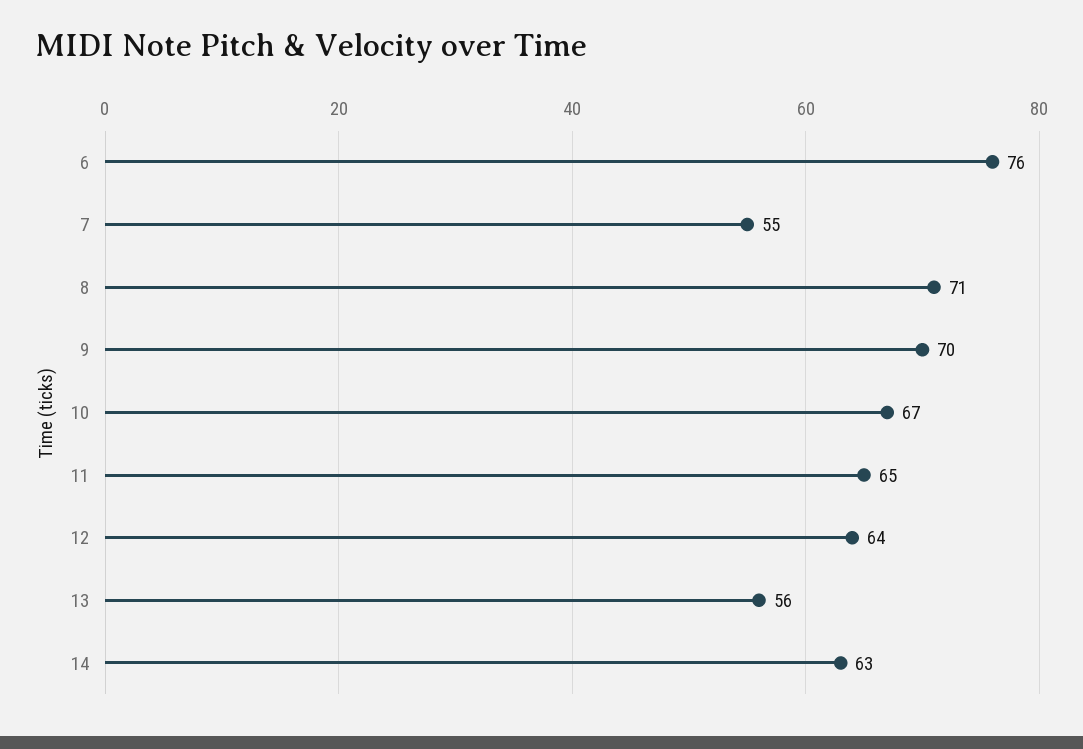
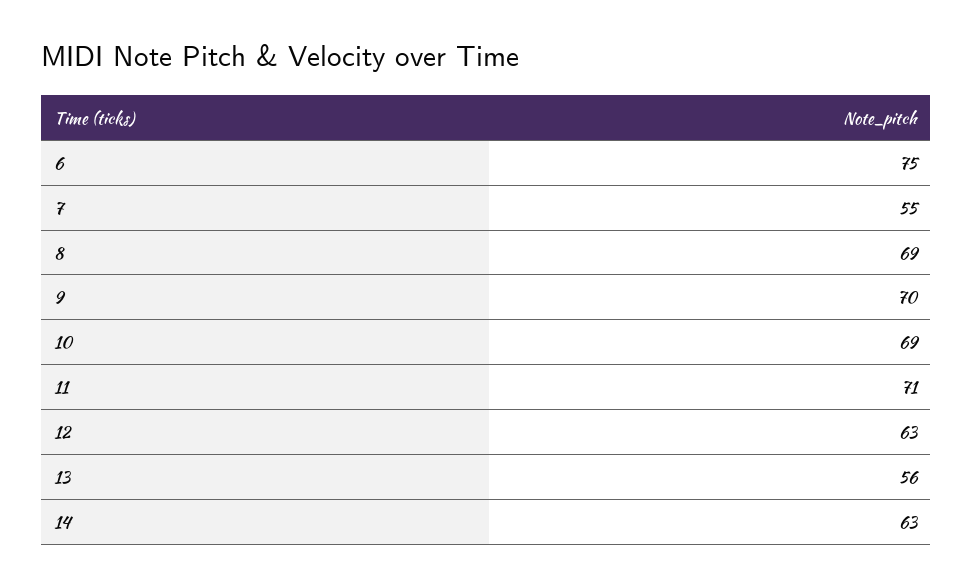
6: 76 -> 75
8: 71 -> 69
10: 67 -> 69
11: 65 -> 71
12: 64 -> 63

